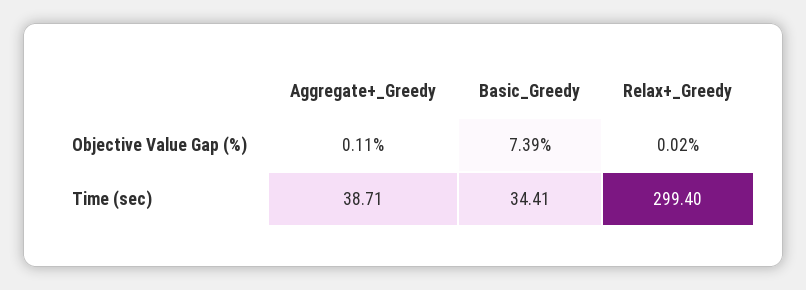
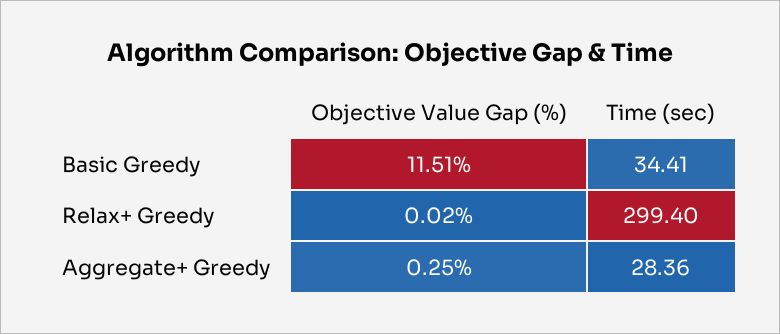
Aggregate+_Greedy, Objective Value Gap (%): 0.11 -> 0.25
Basic_Greedy, Objective Value Gap (%): 7.39 -> 11.51
Aggregate+_Greedy, Time (sec): 38.71 -> 28.36

